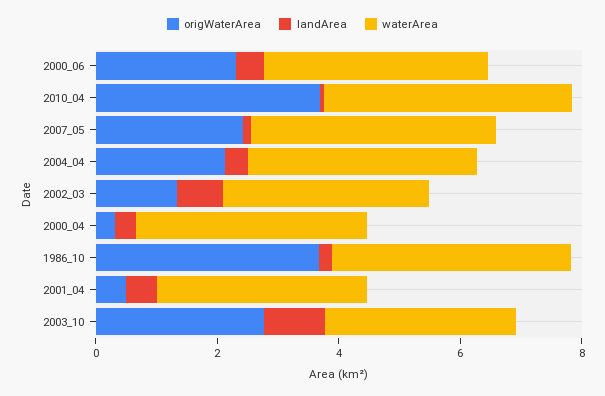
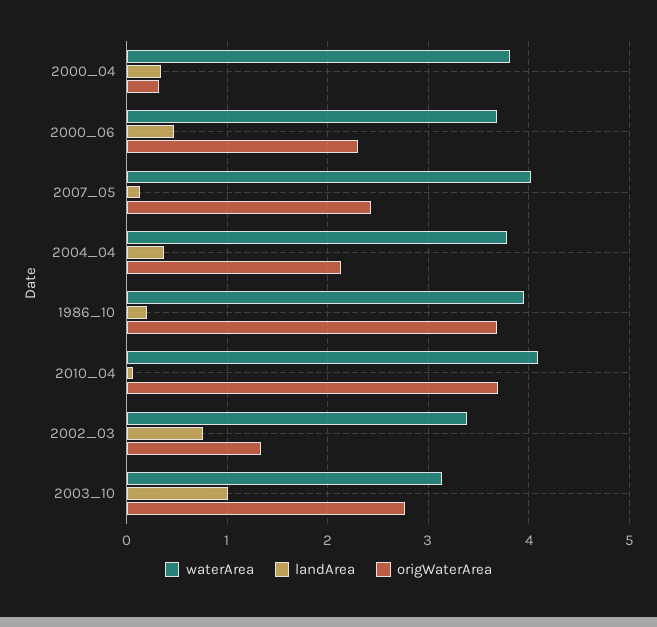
origWaterArea, 2001_04: 0.5 -> none
landArea, 2001_04: 0.5 -> none
waterArea, 2001_04: 3.5 -> none

